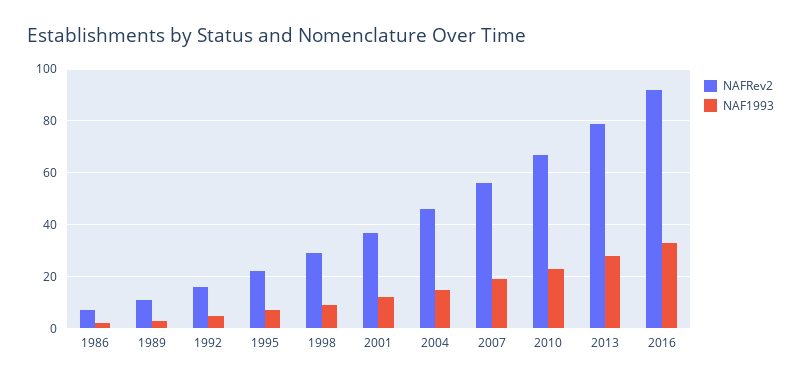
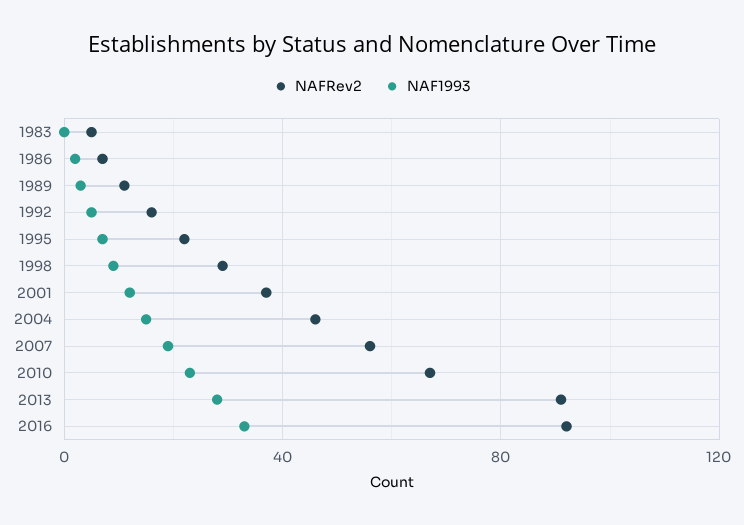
NAFRev2, 2013: 80 -> 90
NAFRev2, 1983: none -> 5
NAF1993, 1983: none -> 0

